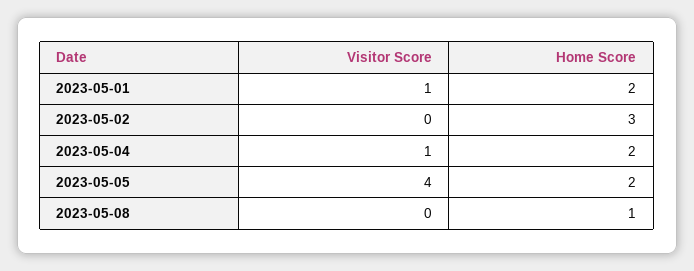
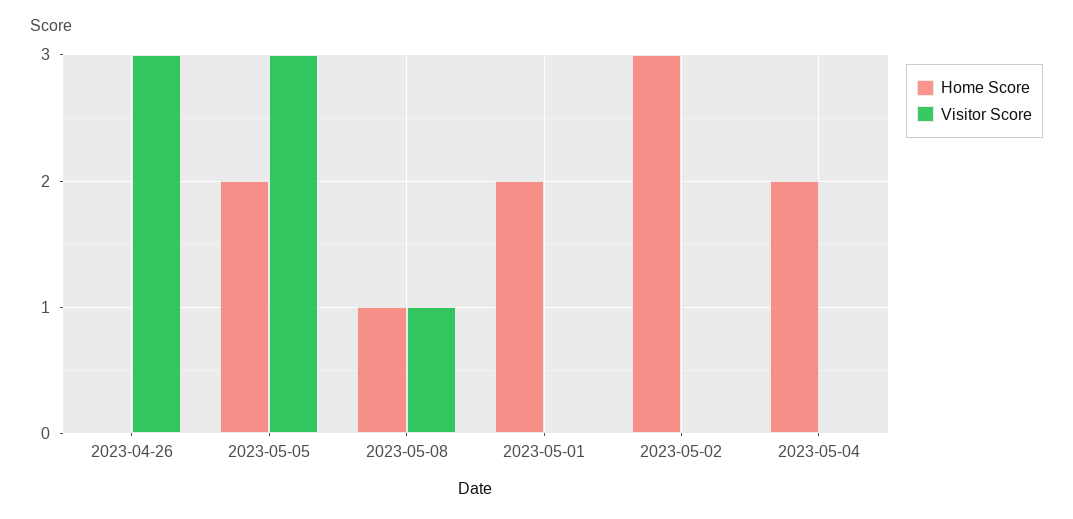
Visitor Score, 2023-05-01: 1 -> 0
Visitor Score, 2023-05-04: 1 -> 0
Visitor Score, 2023-05-05: 4 -> 3
Visitor Score, 2023-05-08: 0 -> 1
Home Score, 2023-04-26: none -> 0
Visitor Score, 2023-04-26: none -> 3

